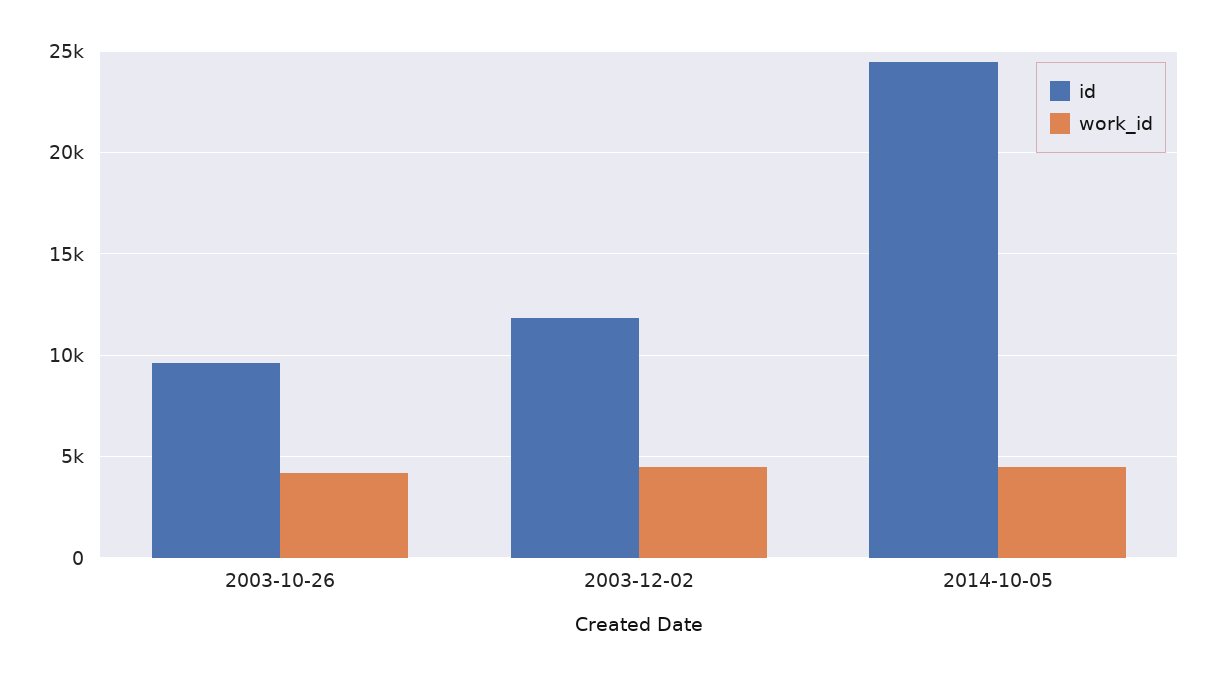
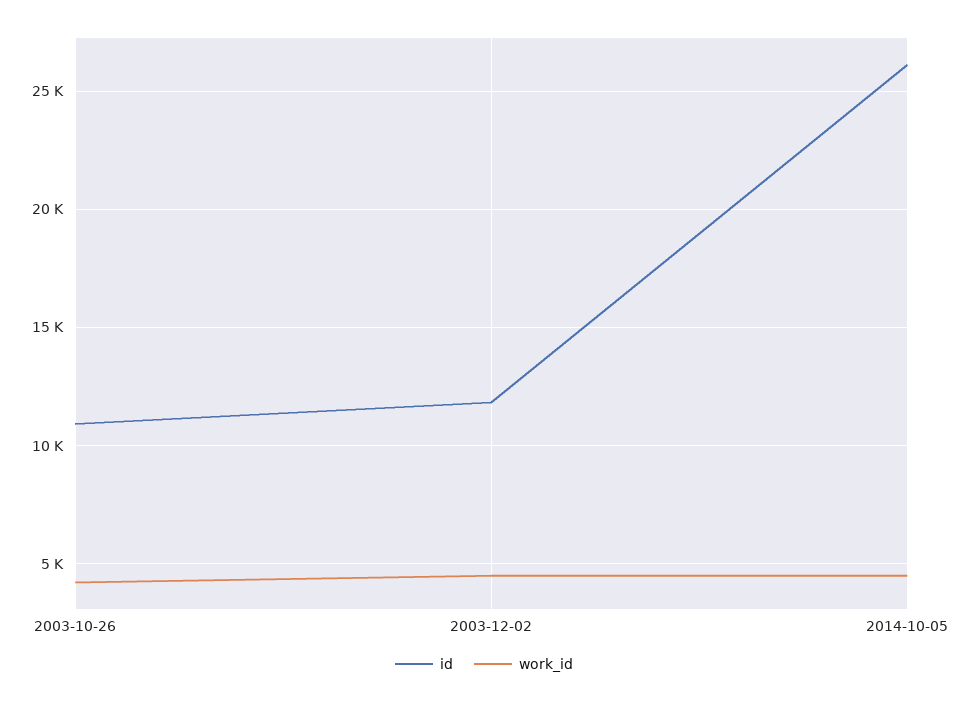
id, 2003-10-26: 9500 -> 11000
id, 2014-10-05: 24500 -> 26000

